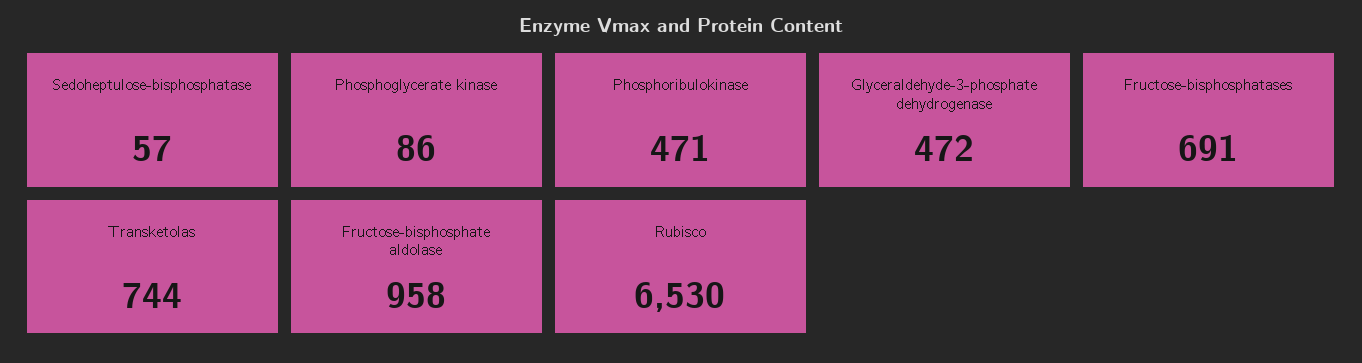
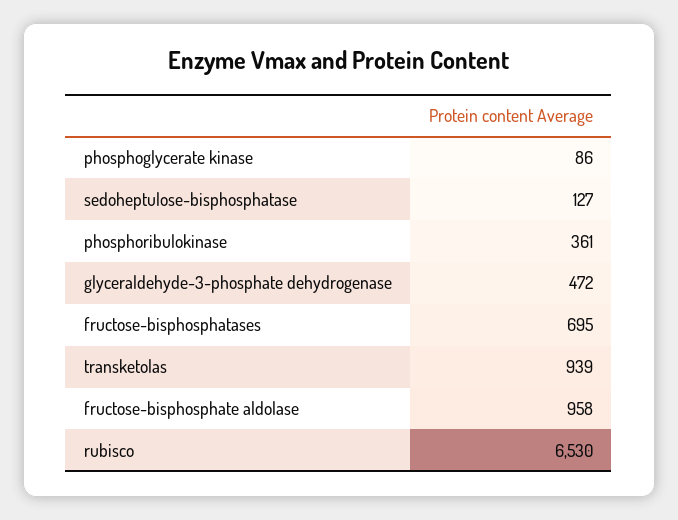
Sedoheptulose-bisphosphatase: 57 -> 127
Phosphoribulokinase: 471 -> 361
Fructose-bisphosphatases: 691 -> 695
Transketolas: 744 -> 939

